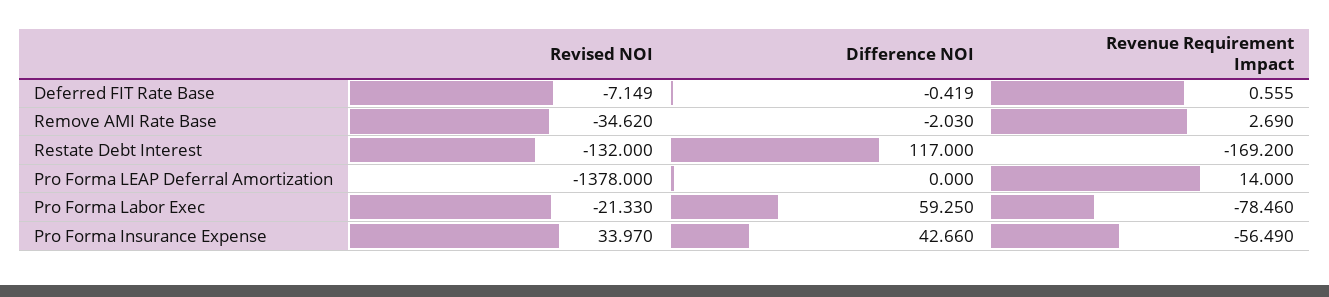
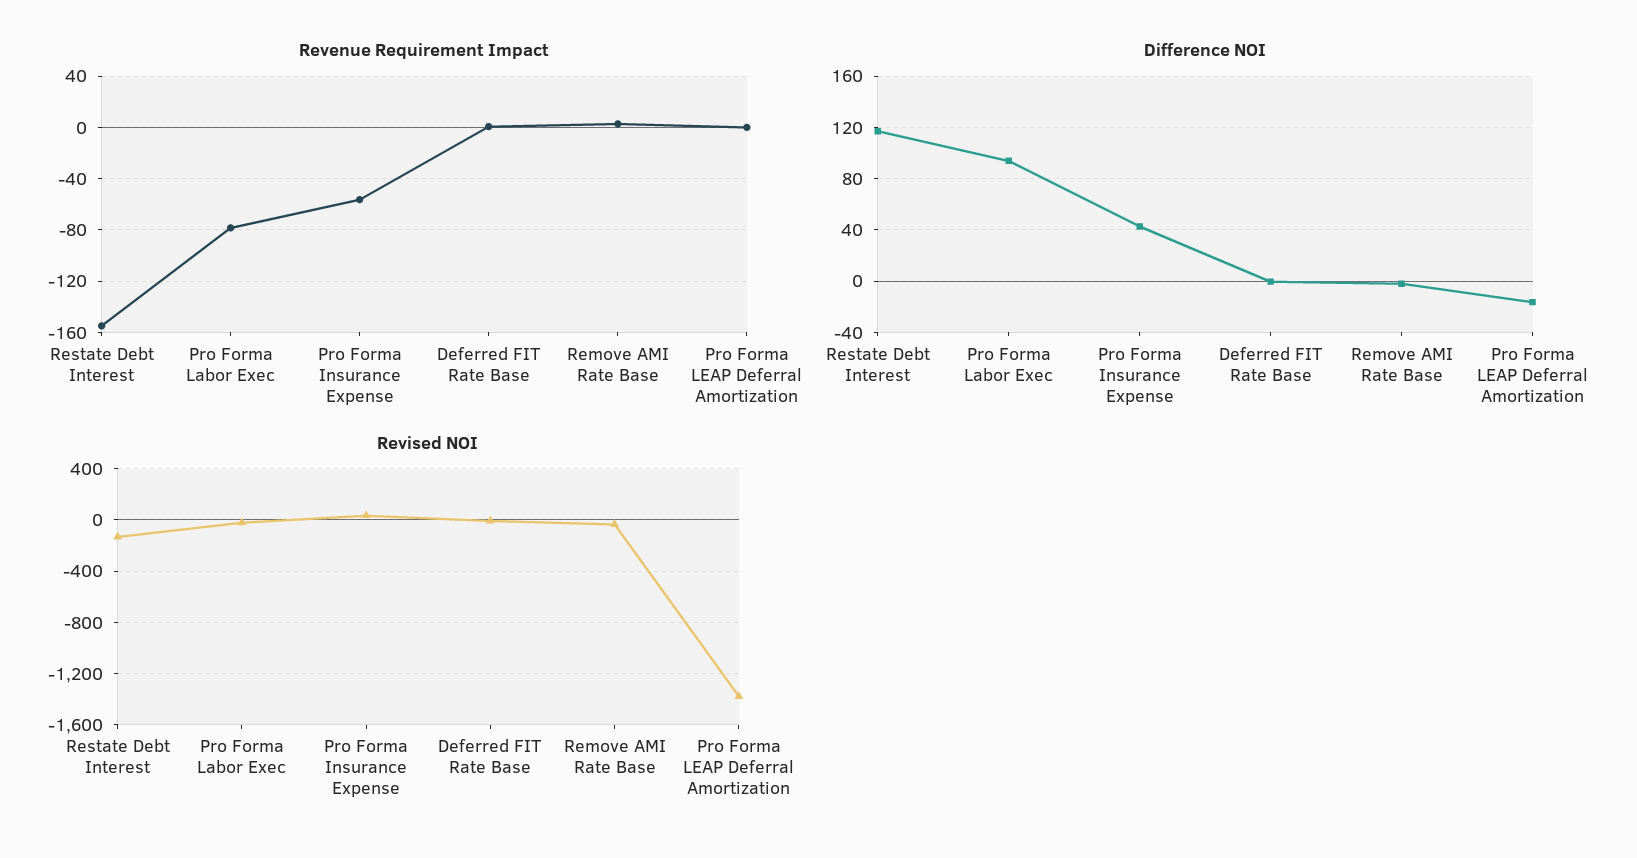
Revenue Requirement Impact, Restate Debt Interest: -169.2 -> -155
Difference NOI, Pro Forma LEAP Deferral Amortization: 0 -> -15
Revenue Requirement Impact, Pro Forma LEAP Deferral Amortization: 14 -> 0
Difference NOI, Pro Forma Labor Exec: 59.25 -> 95

